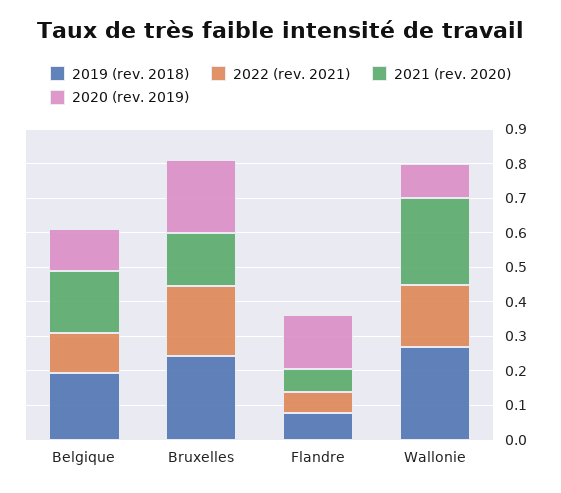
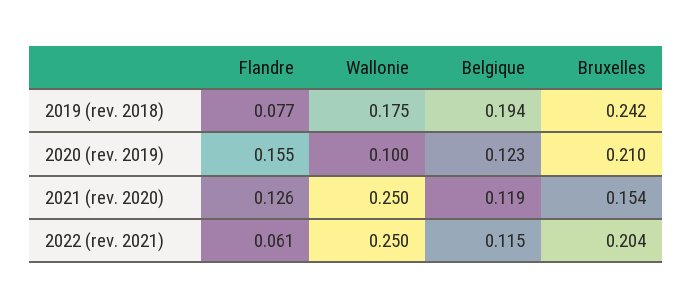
2021 (rev. 2020), Belgique: 0.175 -> 0.119
2021 (rev. 2020), Flandre: 0.075 -> 0.126
2019 (rev. 2018), Wallonie: 0.275 -> 0.175
2022 (rev. 2021), Wallonie: 0.175 -> 0.25

